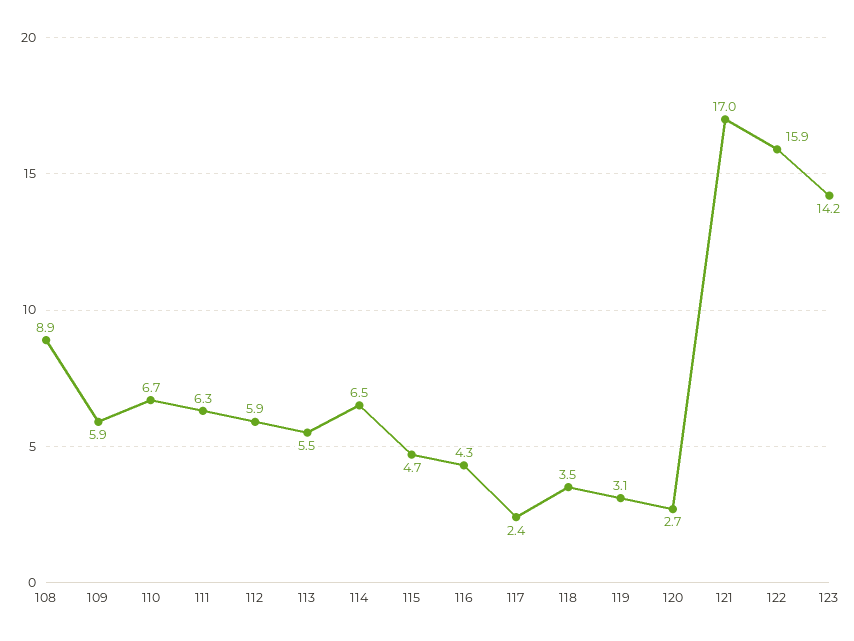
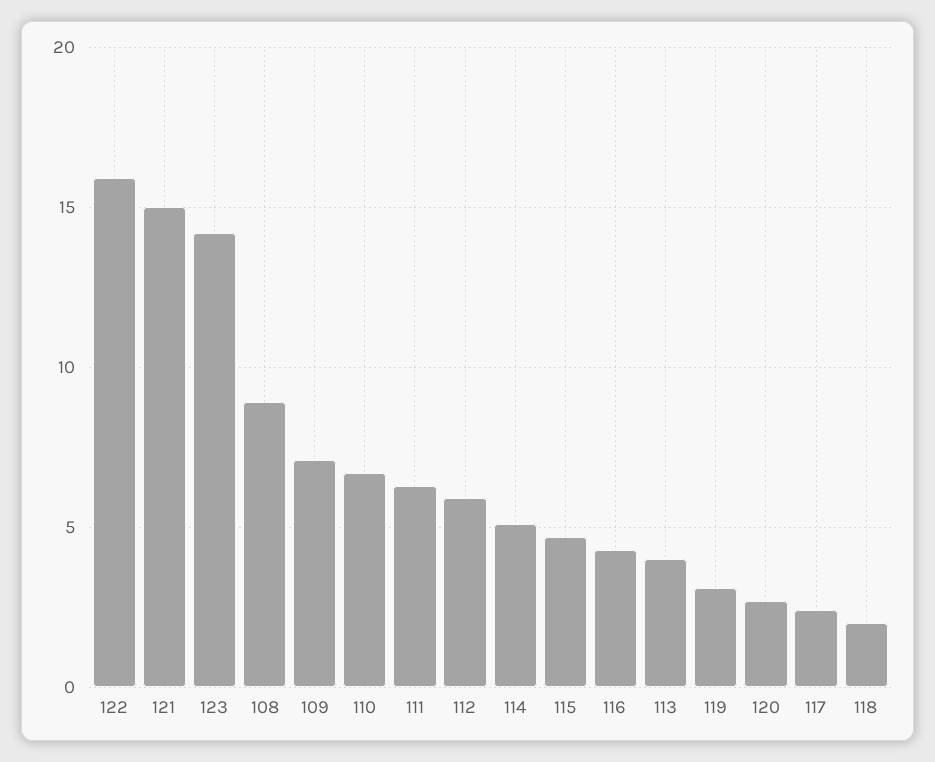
109: 5.9 -> 7
113: 5.5 -> 4
114: 6.5 -> 5
118: 3.5 -> 2
121: 17 -> 15

